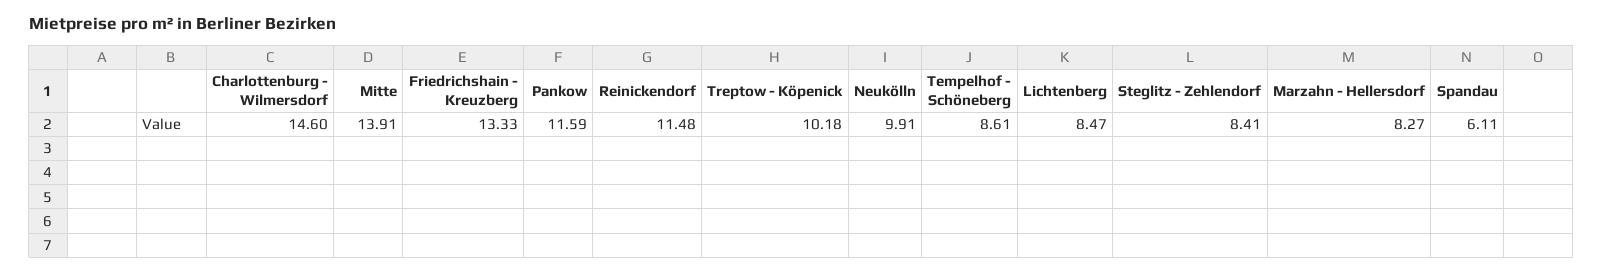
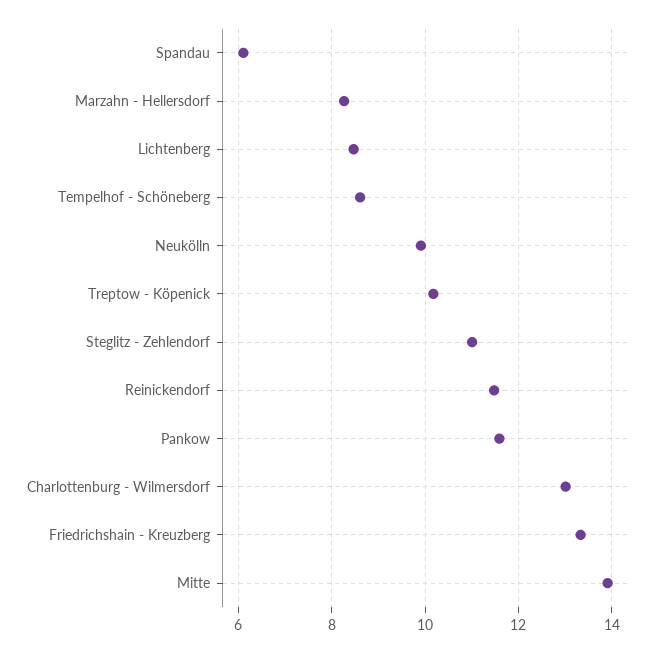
Charlottenburg - Wilmersdorf: 14.6 -> 13
Steglitz - Zehlendorf: 8.41 -> 11

